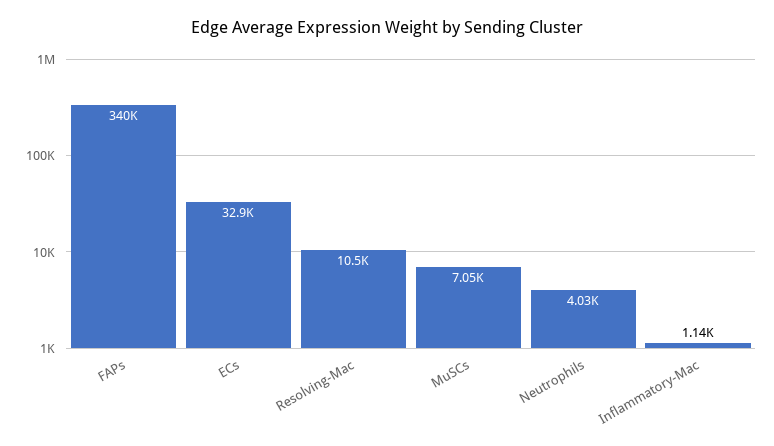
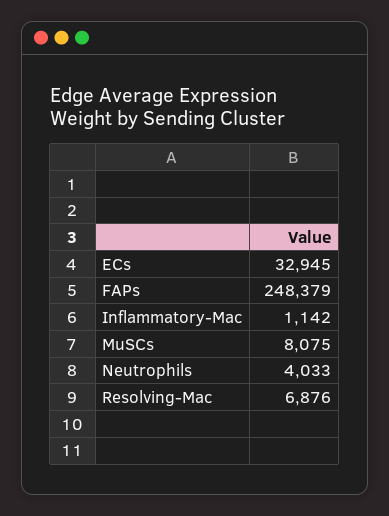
FAPs: 340000 -> 248379
Resolving-Mac: 10500 -> 6876
MuSCs: 7050 -> 8075

